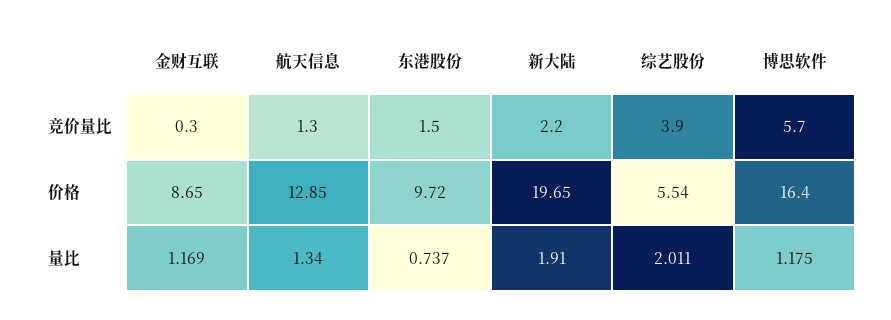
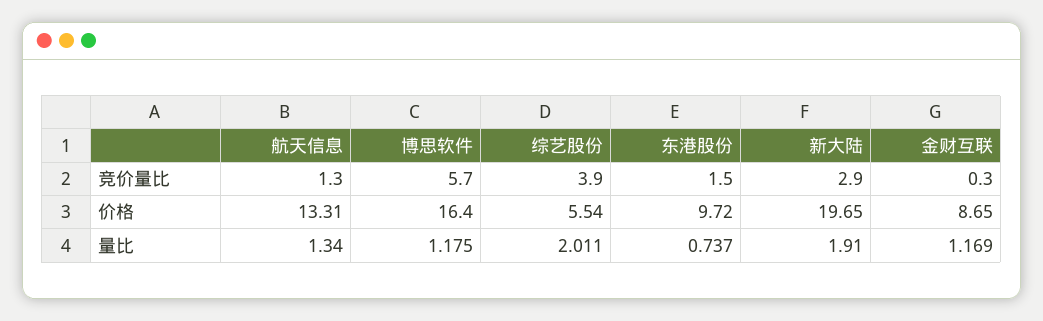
新大陆, 竞价量比: 2.2 -> 2.9
航天信息, 价格: 12.85 -> 13.31

